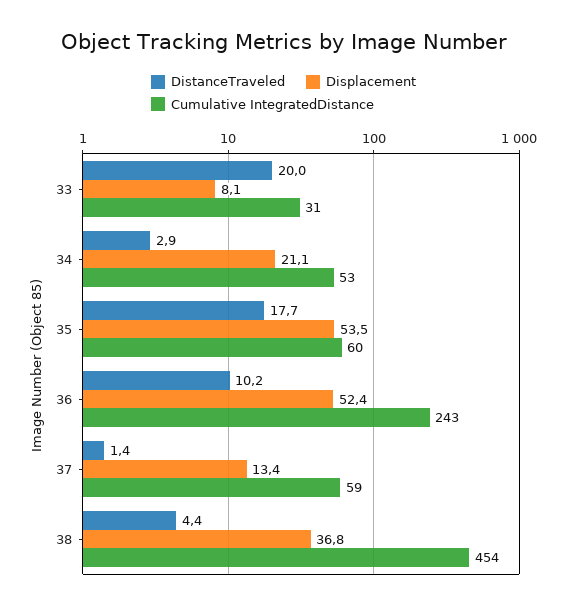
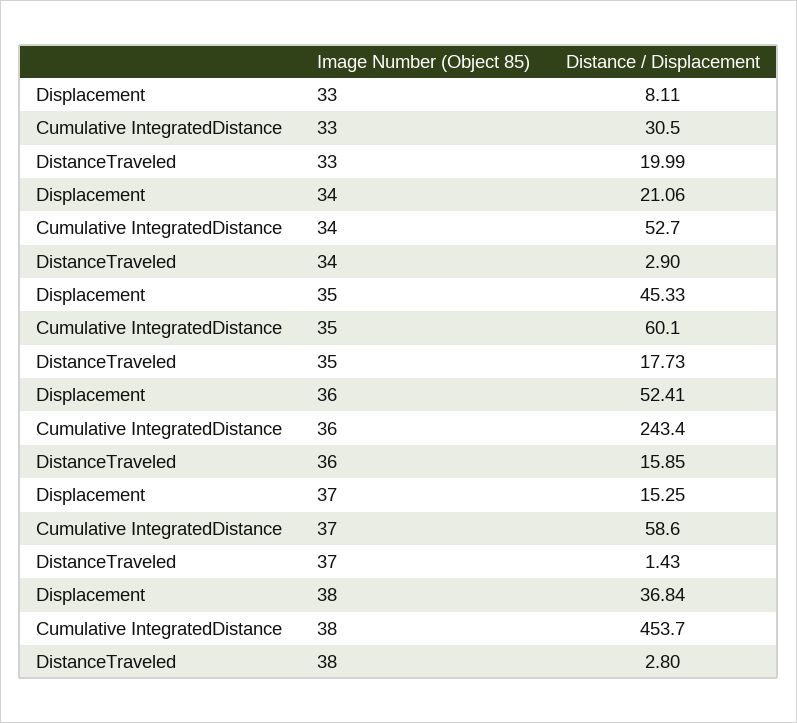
Displacement, 35: 53.5 -> 45.33
DistanceTraveled, 36: 10.2 -> 15.85
Displacement, 37: 13.4 -> 15.25
DistanceTraveled, 38: 4.4 -> 2.8

